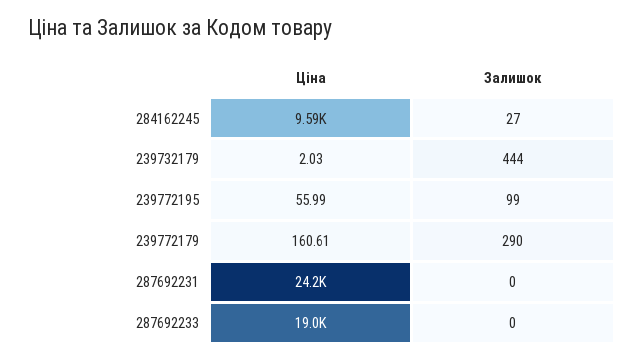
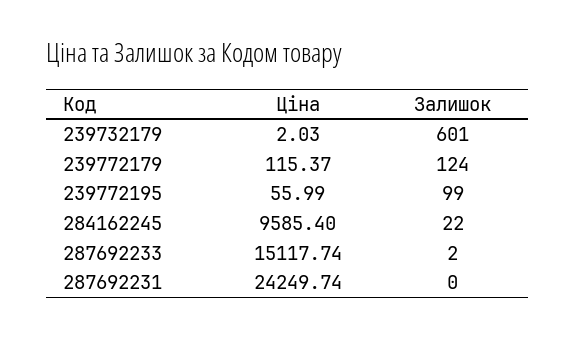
Залишок, 284162245: 27 -> 22
Залишок, 239732179: 444 -> 601
Ціна, 239772179: 160.61 -> 115.37
Залишок, 239772179: 290 -> 124
Ціна, 287692233: 19000 -> 15117.74
Залишок, 287692233: 0 -> 2

